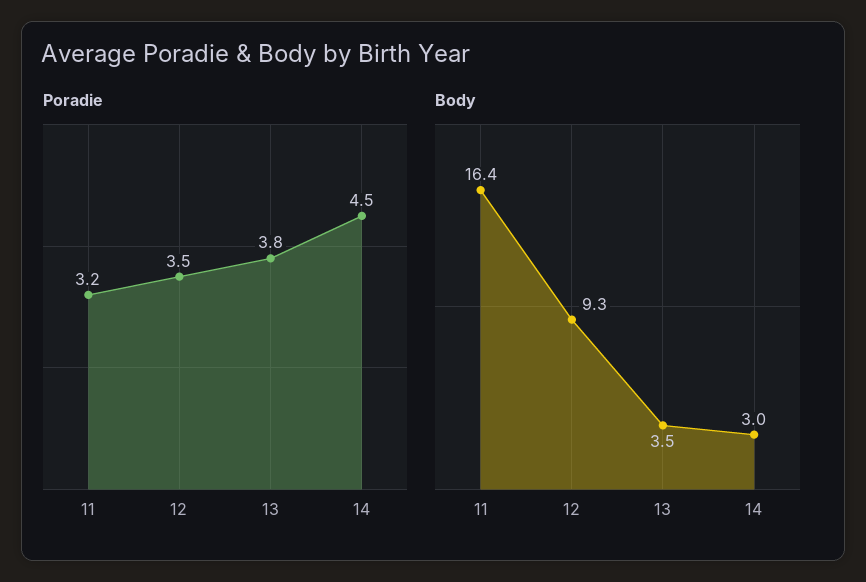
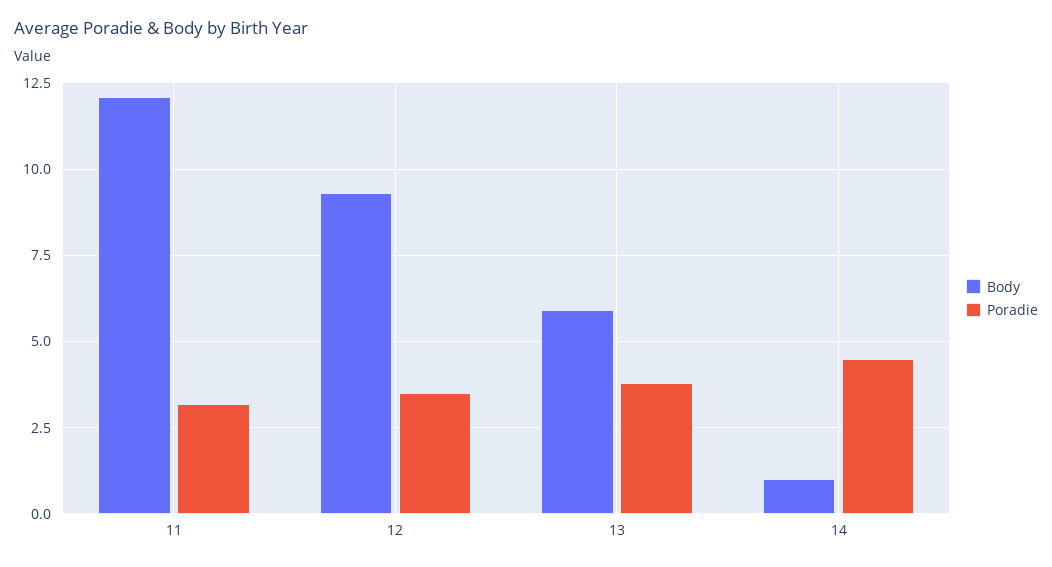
Body, 11: 16.4 -> 12
Body, 13: 3.5 -> 6
Body, 14: 3 -> 1

